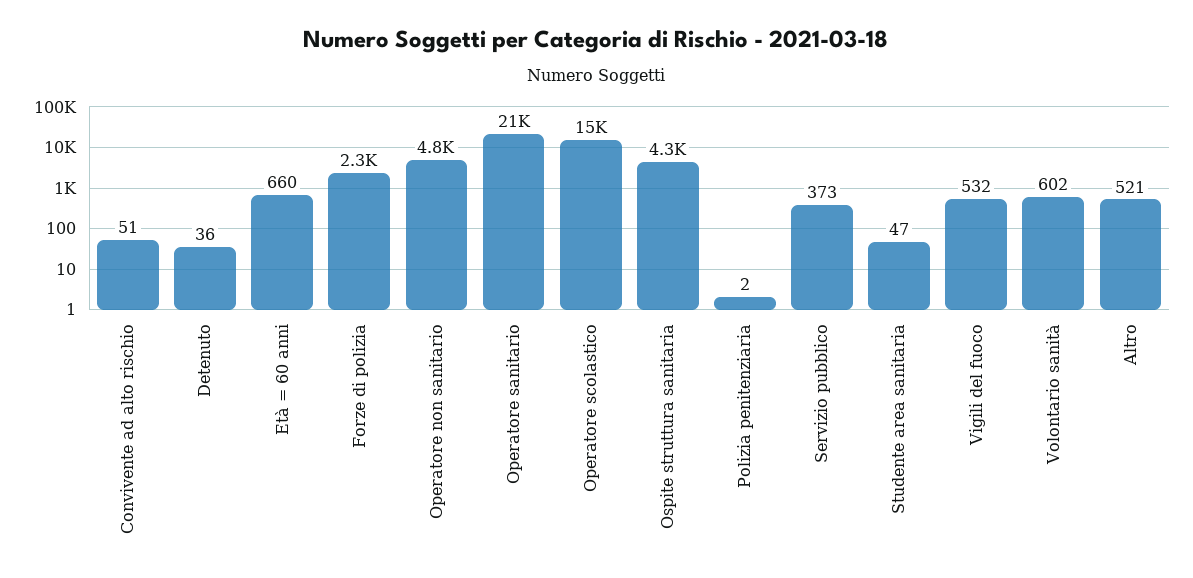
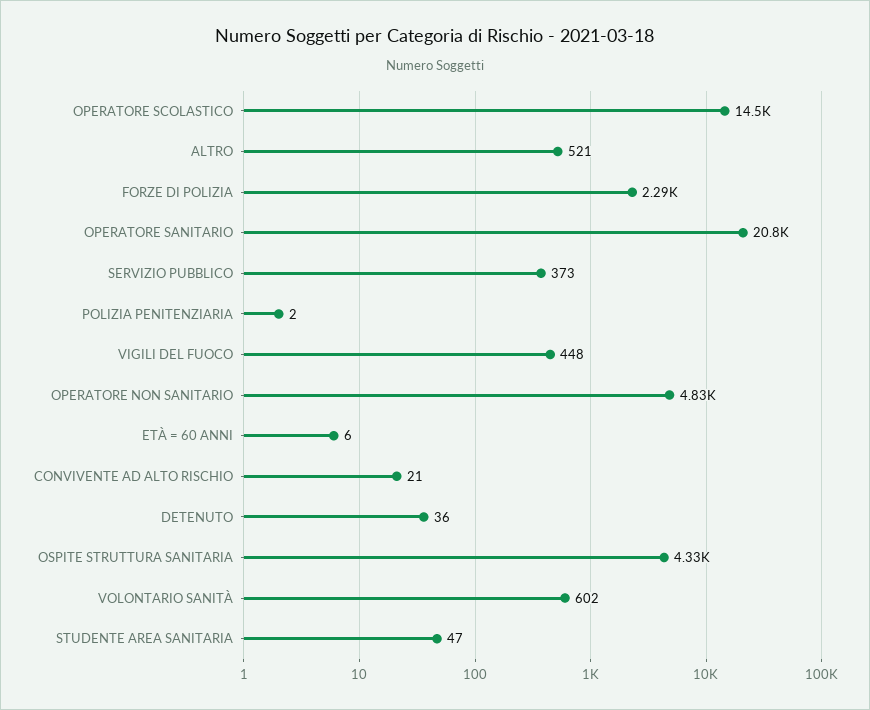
Convivente ad alto rischio: 51 -> 21
Età = 60 anni: 660 -> 6
Vigili del fuoco: 532 -> 448

